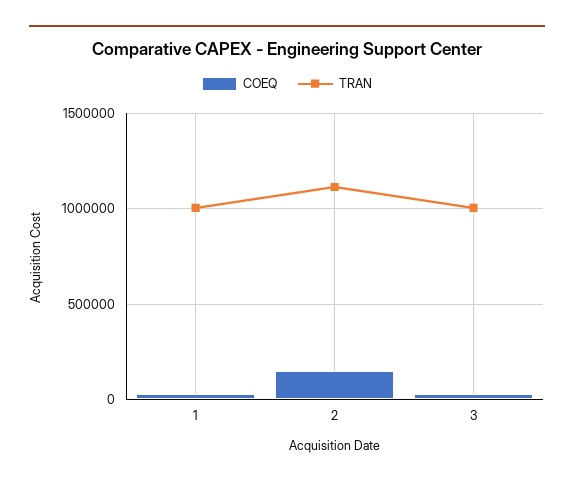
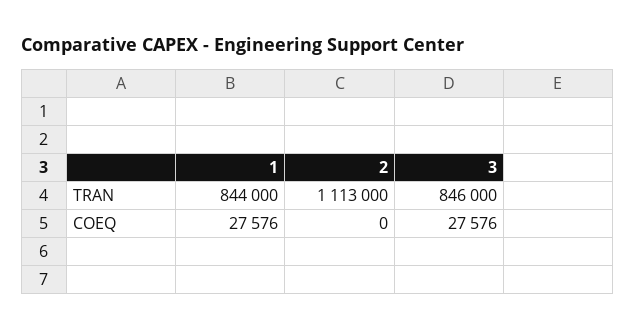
TRAN, 1: 1000000 -> 844000
COEQ, 2: 150000 -> 0
TRAN, 3: 1000000 -> 846000

